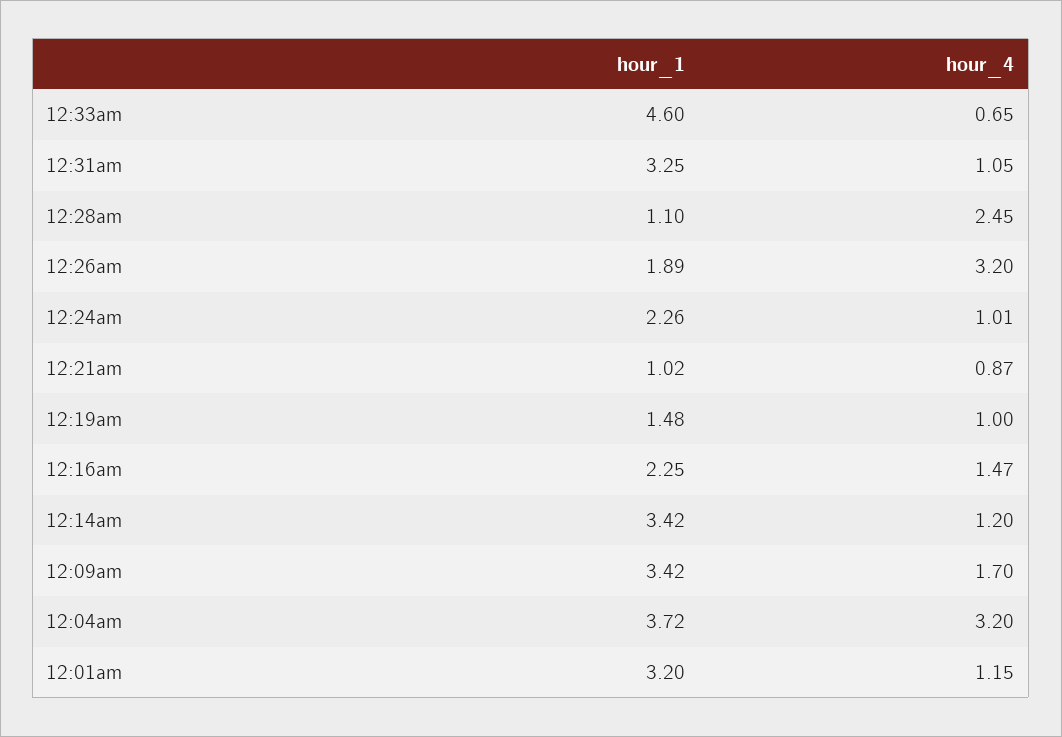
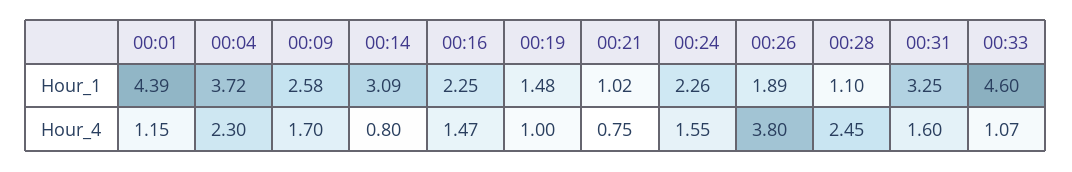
hour_4, 12:33am: 0.65 -> 1.07
hour_4, 12:31am: 1.05 -> 1.6
hour_4, 12:26am: 3.2 -> 3.8
hour_4, 12:24am: 1.01 -> 1.55
hour_4, 12:21am: 0.87 -> 0.75
hour_1, 12:14am: 3.42 -> 3.09
hour_4, 12:14am: 1.2 -> 0.8
hour_1, 12:09am: 3.42 -> 2.58
hour_4, 12:04am: 3.2 -> 2.3
hour_1, 12:01am: 3.2 -> 4.39

